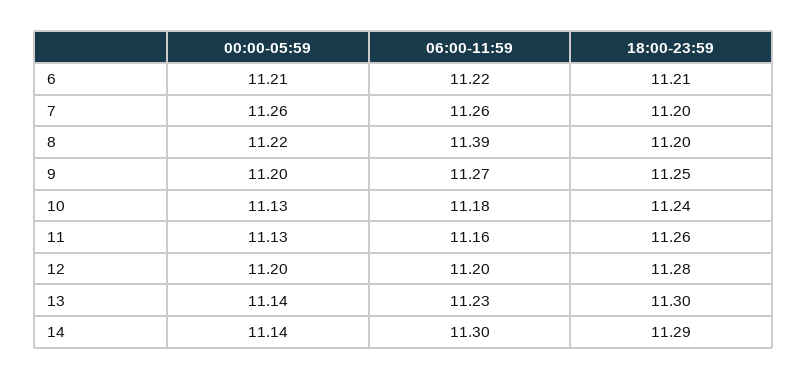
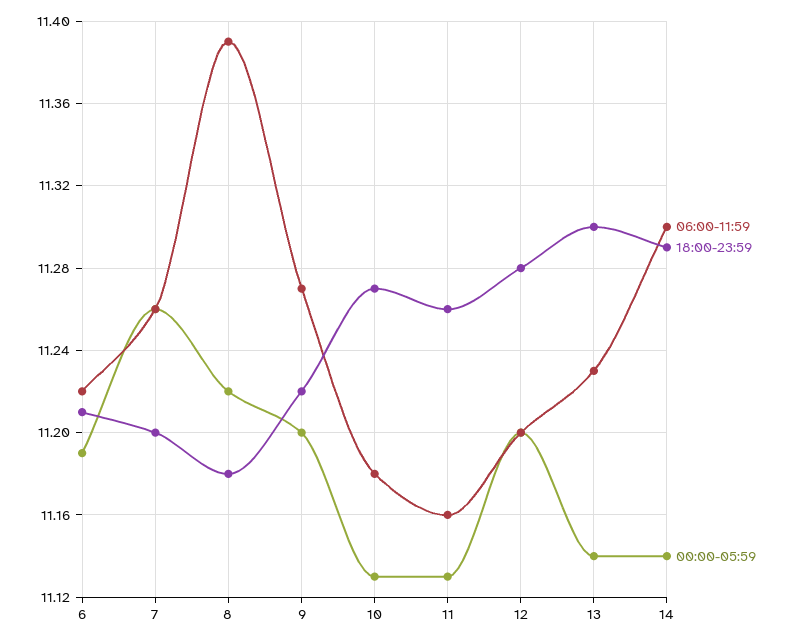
00:00-05:59, 6: 11.21 -> 11.19
18:00-23:59, 8: 11.2 -> 11.18
18:00-23:59, 9: 11.25 -> 11.22
18:00-23:59, 10: 11.24 -> 11.27

